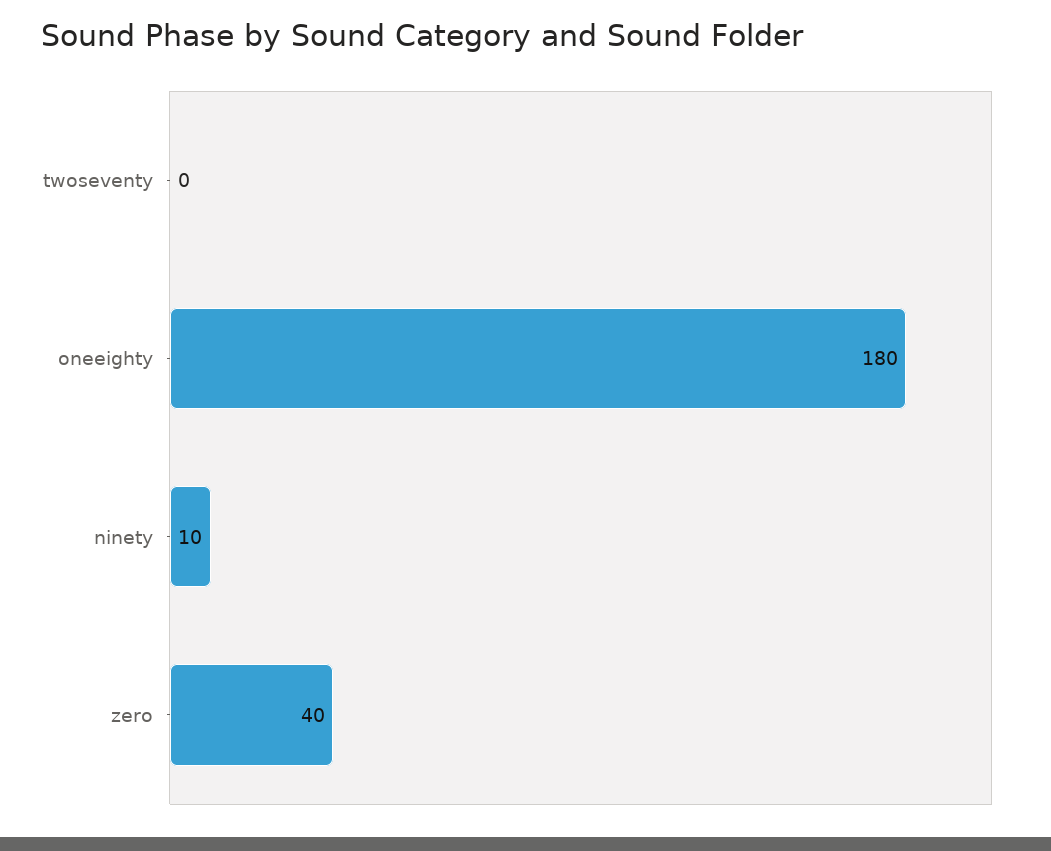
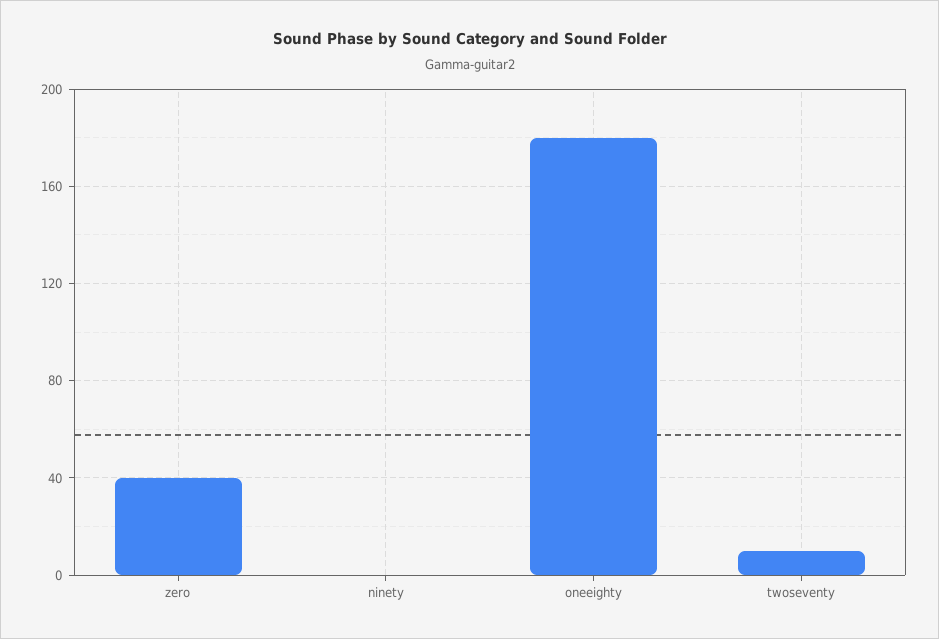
twoseventy: 0 -> 10
ninety: 10 -> 0

